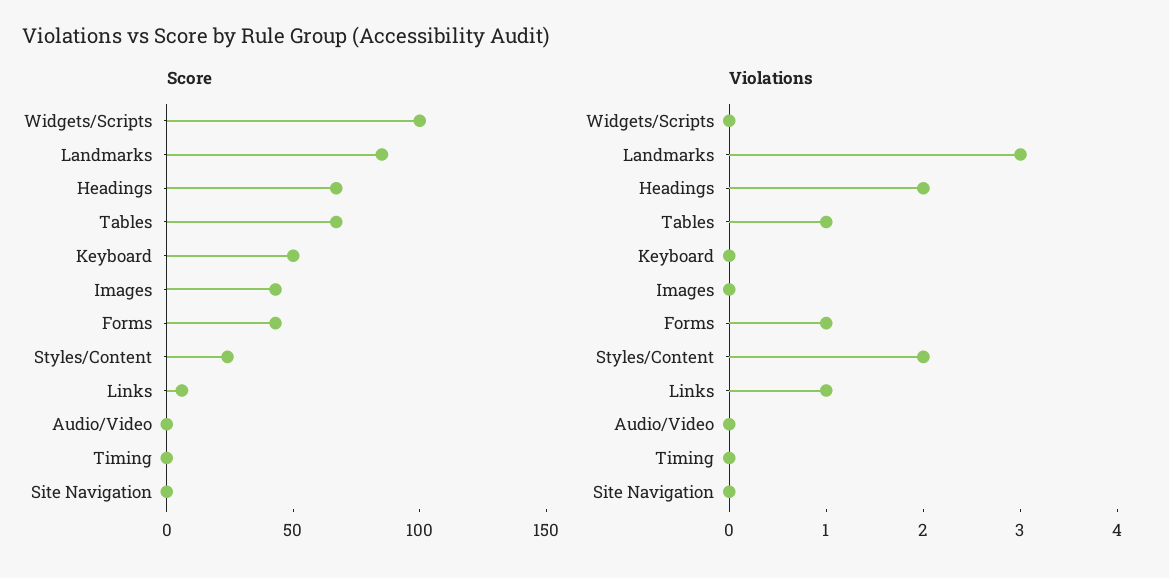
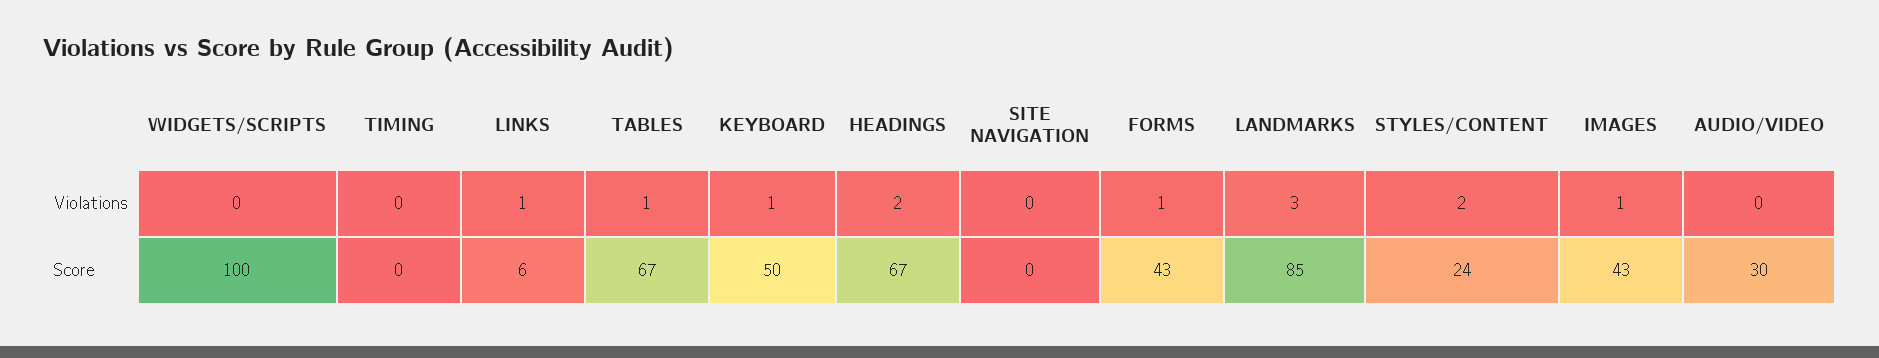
Score, Audio/Video: 0 -> 30
Violations, Keyboard: 0 -> 1
Violations, Images: 0 -> 1

